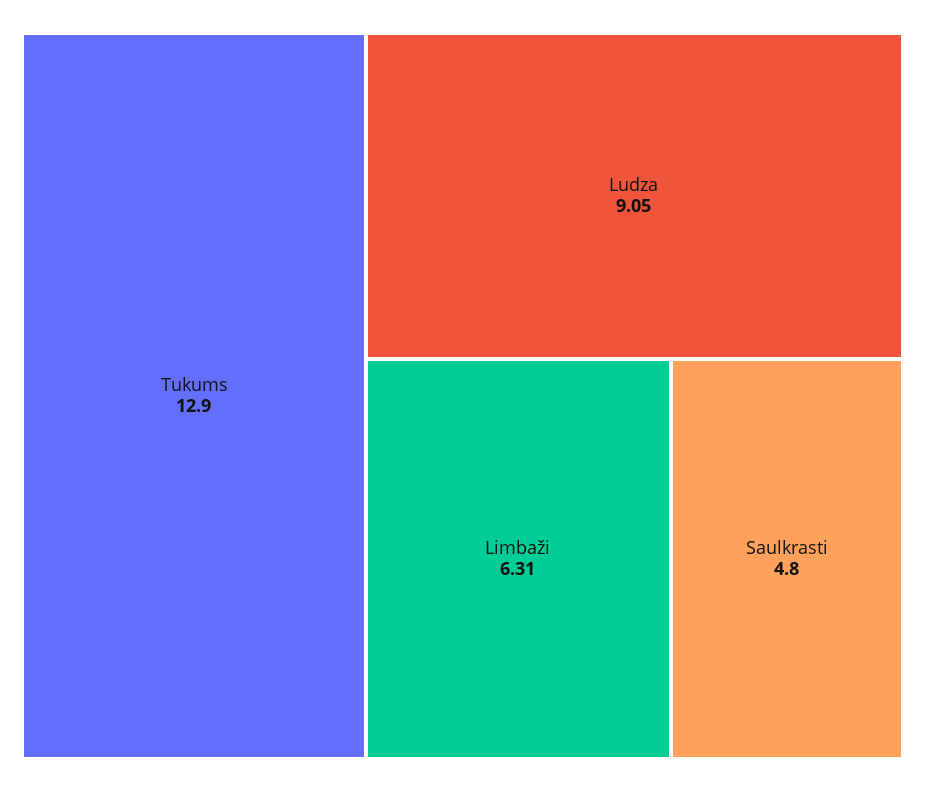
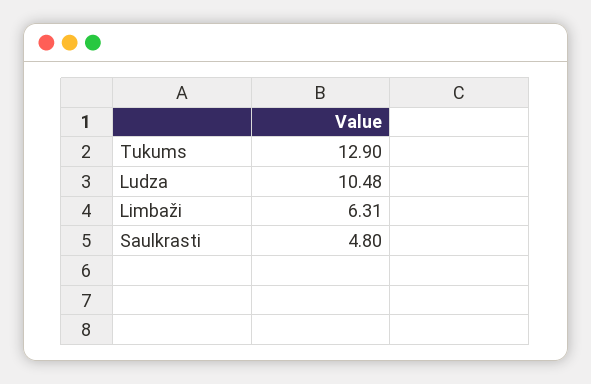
Ludza: 9.05 -> 10.48

